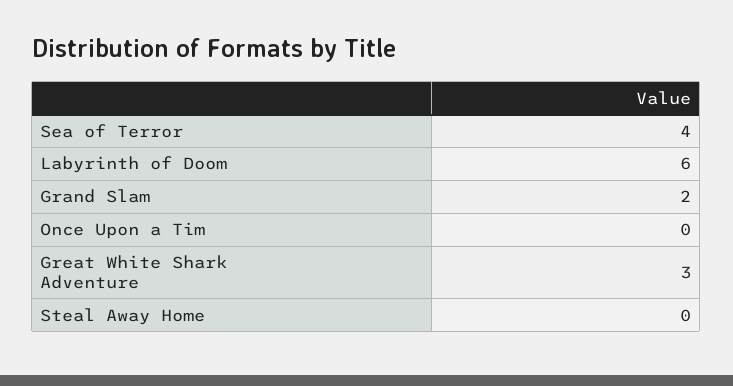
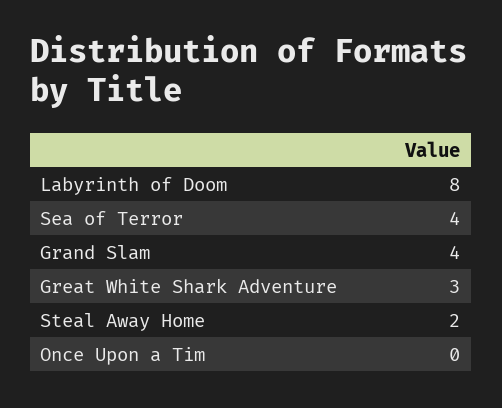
Labyrinth of Doom: 6 -> 8
Grand Slam: 2 -> 4
Steal Away Home: 0 -> 2

